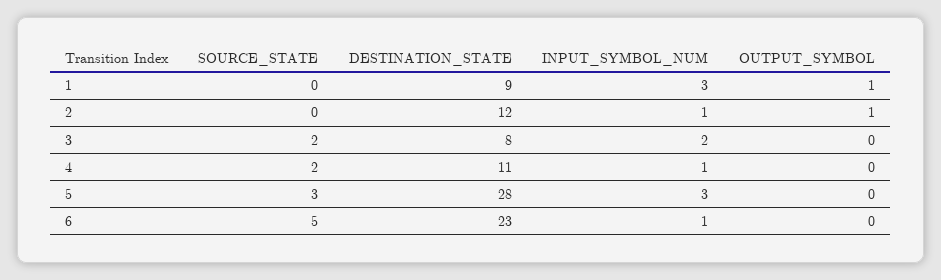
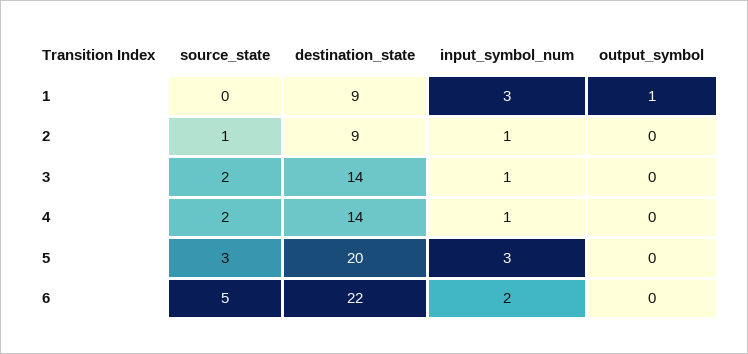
SOURCE_STATE, 2: 0 -> 1
DESTINATION_STATE, 2: 12 -> 9
OUTPUT_SYMBOL, 2: 1 -> 0
DESTINATION_STATE, 3: 8 -> 14
INPUT_SYMBOL_NUM, 3: 2 -> 1
DESTINATION_STATE, 4: 11 -> 14
DESTINATION_STATE, 5: 28 -> 20
DESTINATION_STATE, 6: 23 -> 22
INPUT_SYMBOL_NUM, 6: 1 -> 2

